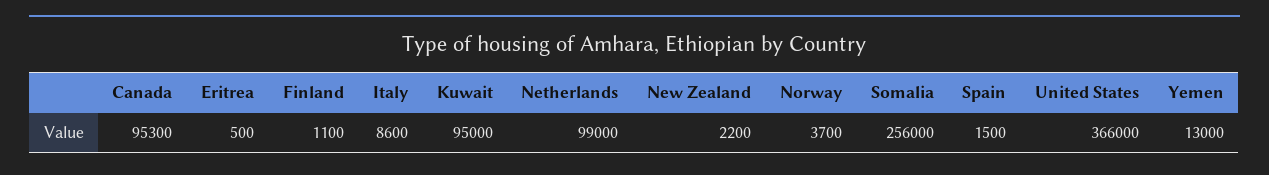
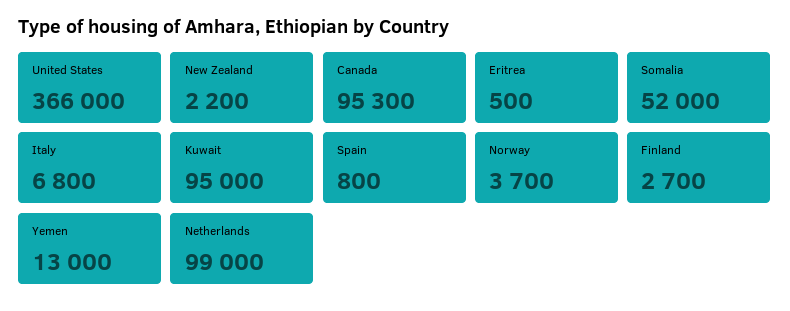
Finland: 1100 -> 2700
Italy: 8600 -> 6800
Somalia: 256000 -> 52000
Spain: 1500 -> 800

